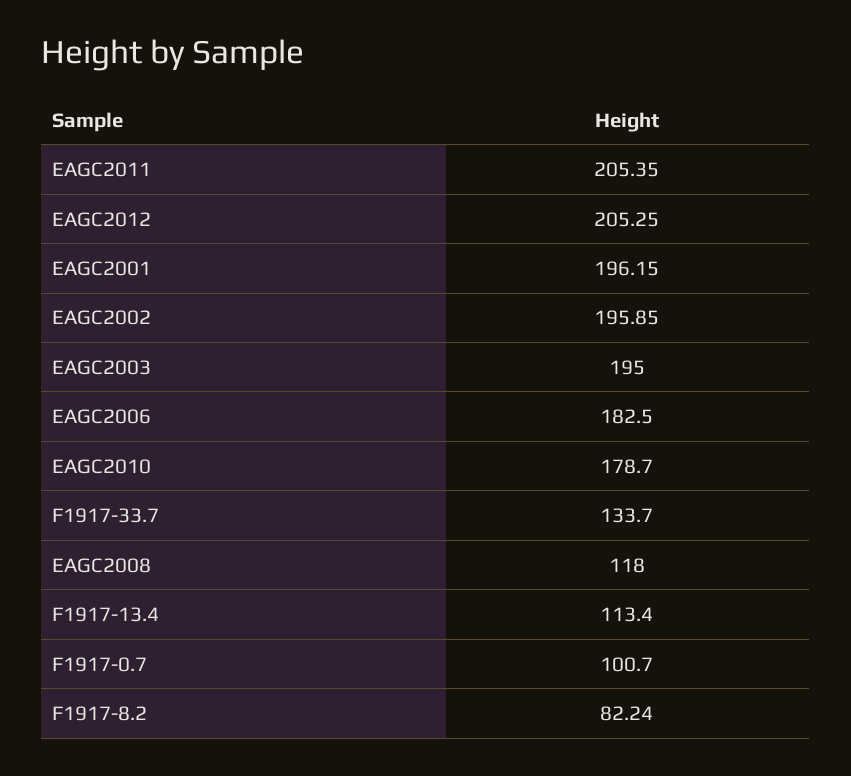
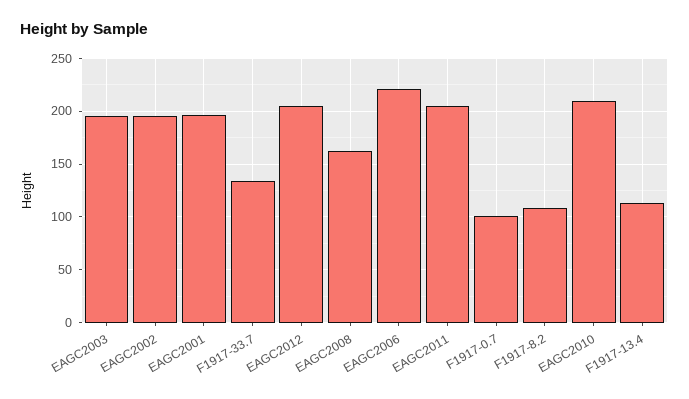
EAGC2006: 182.5 -> 220
EAGC2010: 178.7 -> 210
EAGC2008: 118 -> 160
F1917-8.2: 82.24 -> 110

